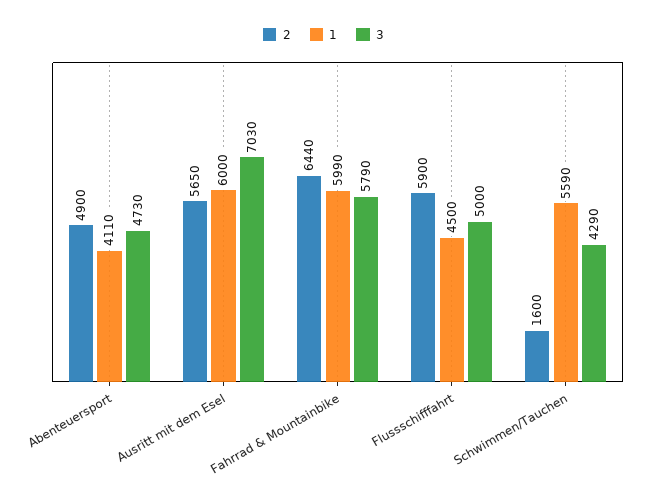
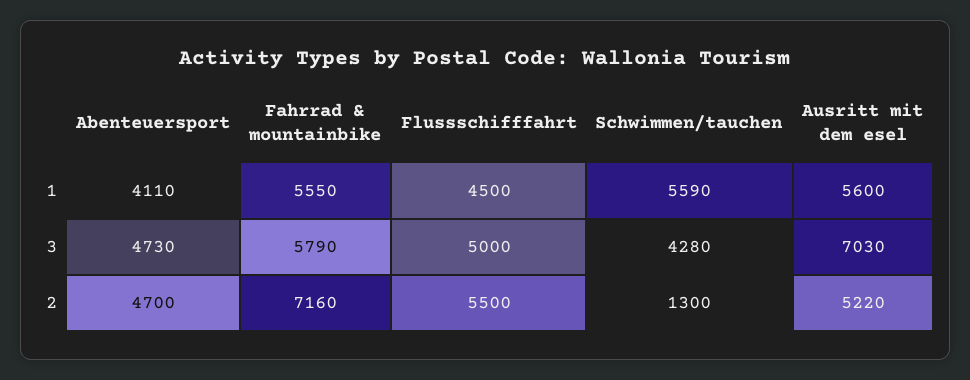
2, Abenteuersport: 4900 -> 4700
2, Ausritt mit dem Esel: 5650 -> 5220
1, Ausritt mit dem Esel: 6000 -> 5600
2, Fahrrad & Mountainbike: 6440 -> 7160
1, Fahrrad & Mountainbike: 5990 -> 5550
2, Flussschifffahrt: 5900 -> 5500
2, Schwimmen/Tauchen: 1600 -> 1300
3, Schwimmen/Tauchen: 4290 -> 4280

